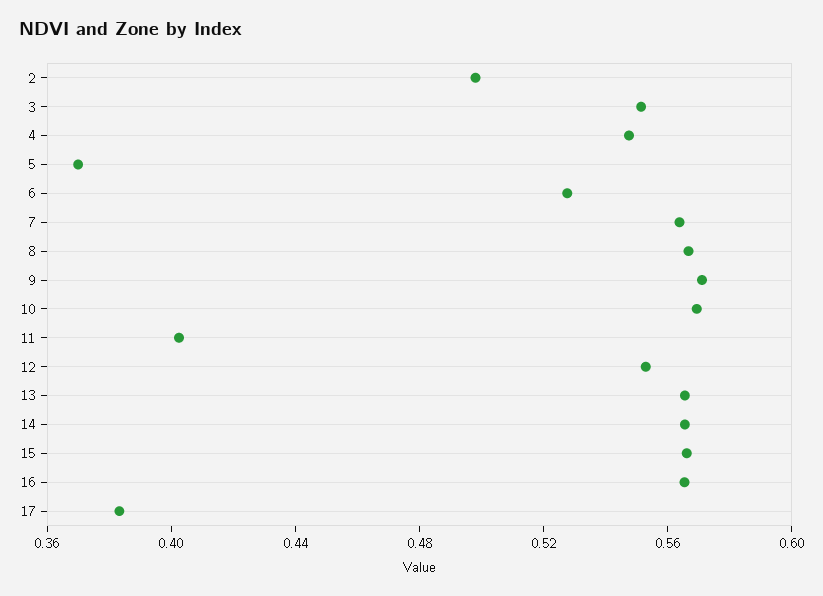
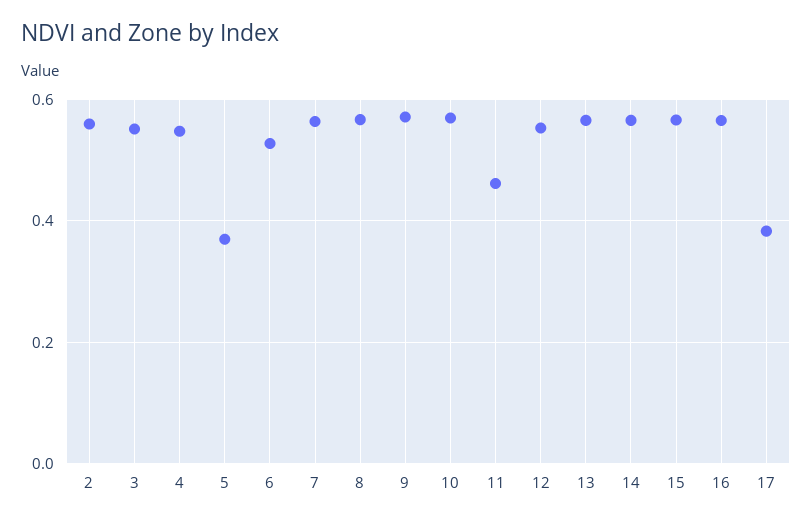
2: 0.5 -> 0.56
11: 0.4 -> 0.46

